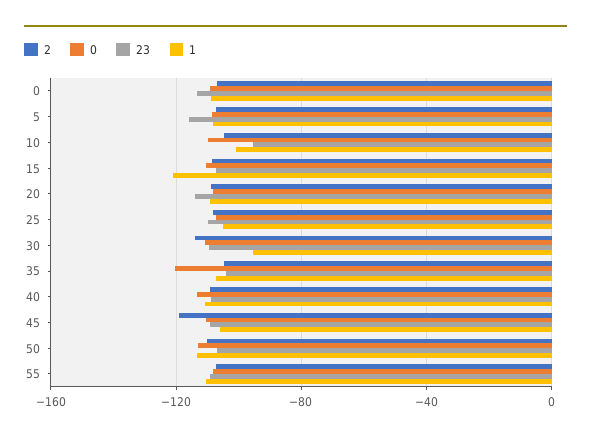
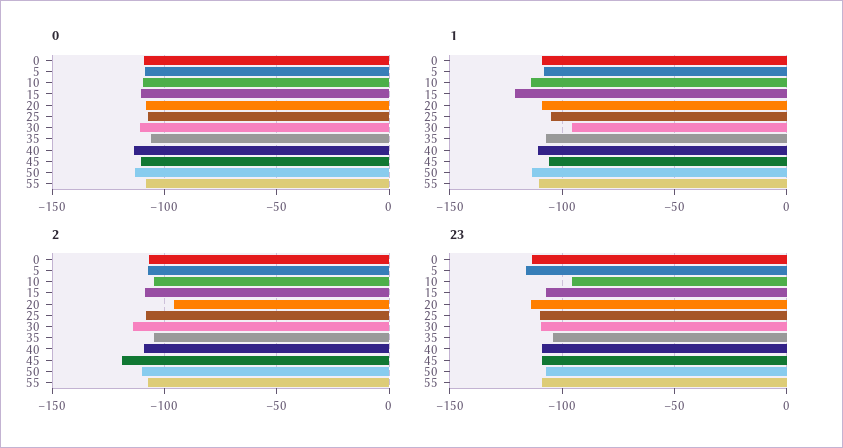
1, 10: -100 -> -115
2, 20: -110 -> -95
0, 35: -120 -> -105

